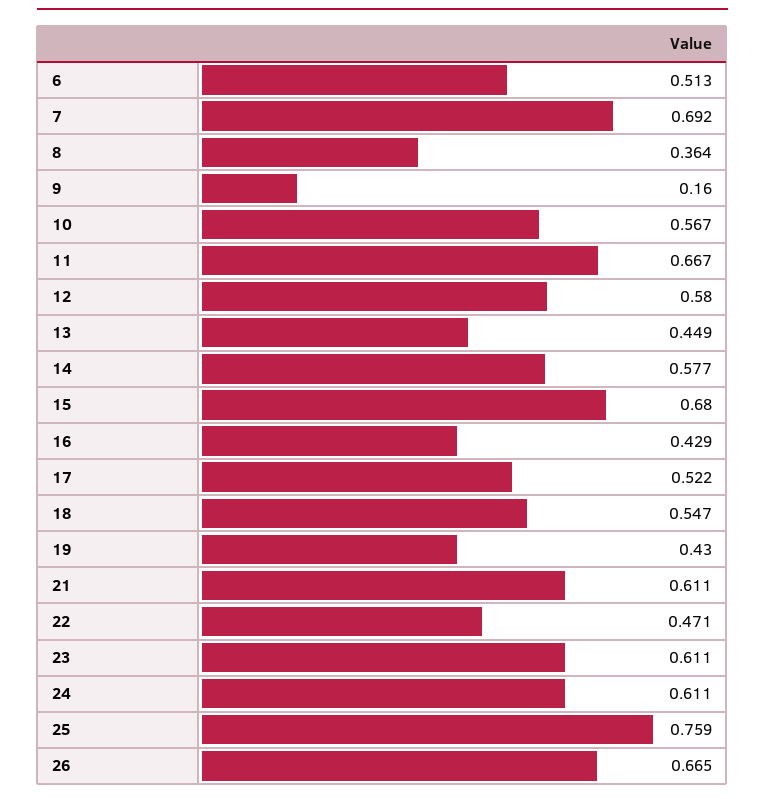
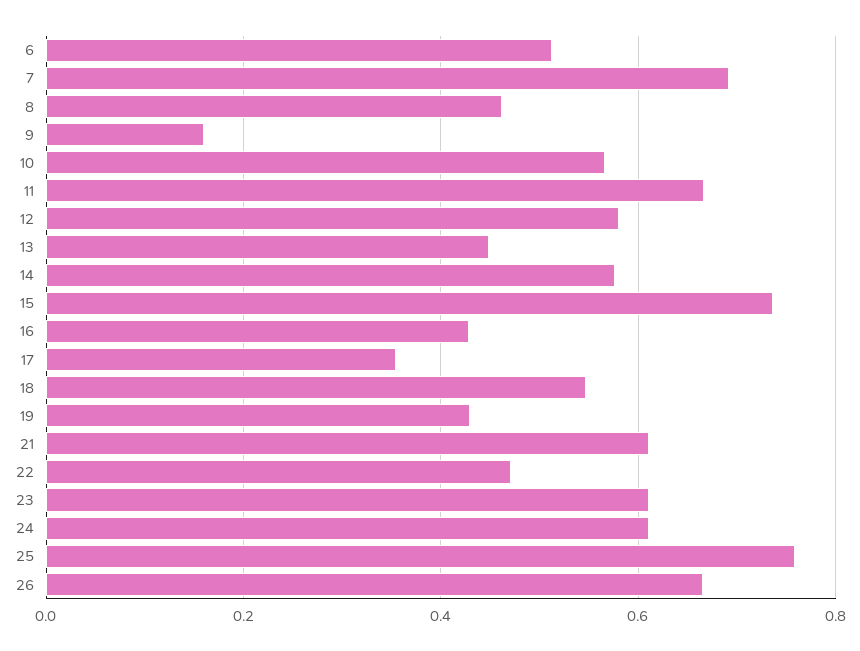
8: 0.364 -> 0.46
15: 0.68 -> 0.74
17: 0.522 -> 0.36

